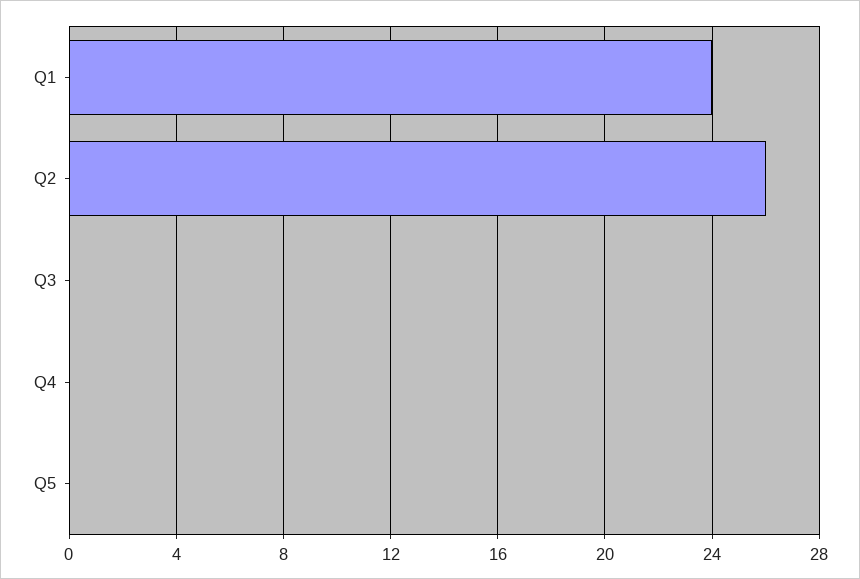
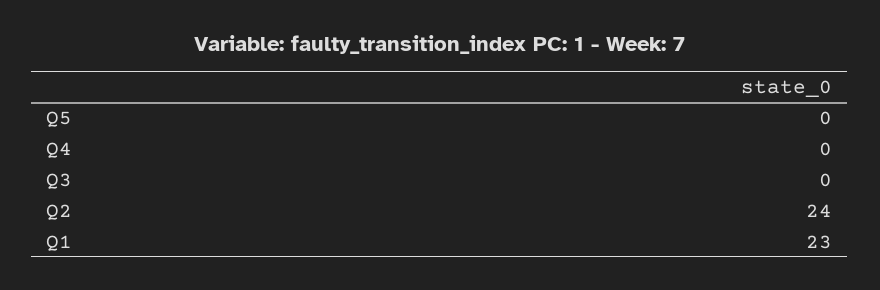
Q1: 24 -> 23
Q2: 26 -> 24

